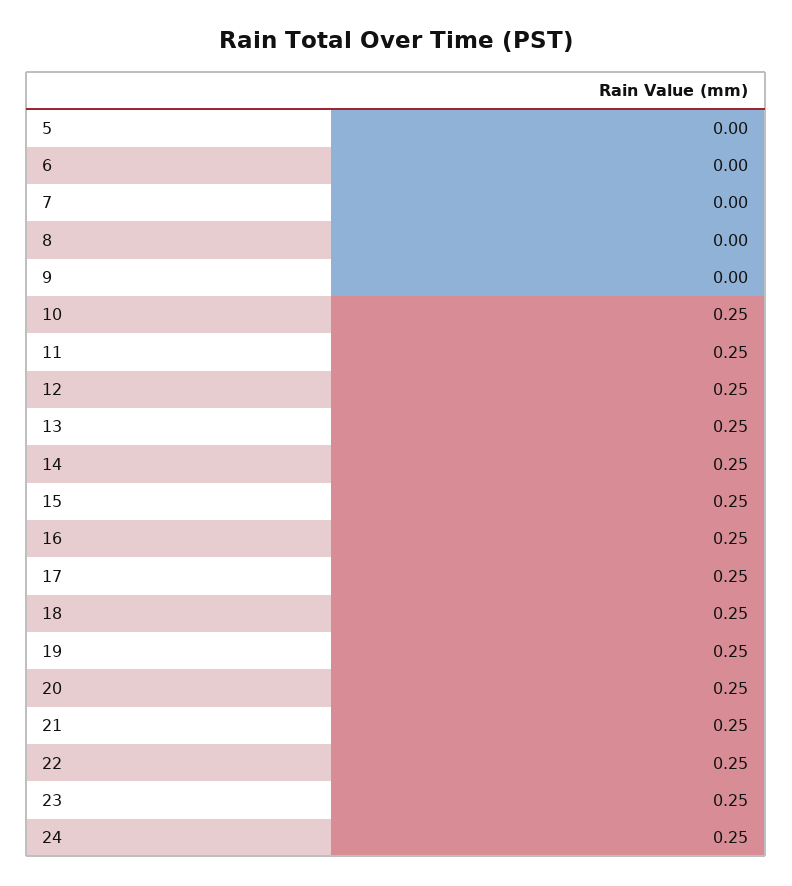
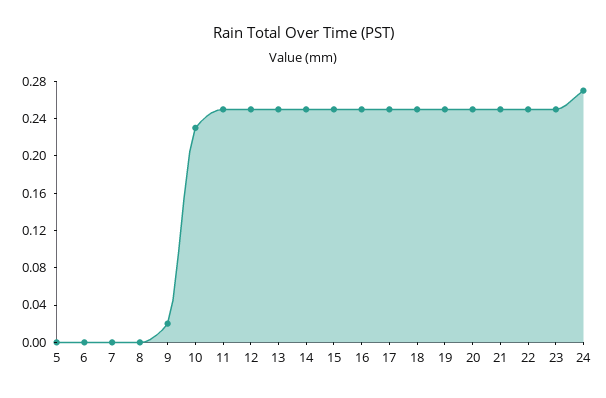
9: 0 -> 0.02
10: 0.25 -> 0.23
24: 0.25 -> 0.27

